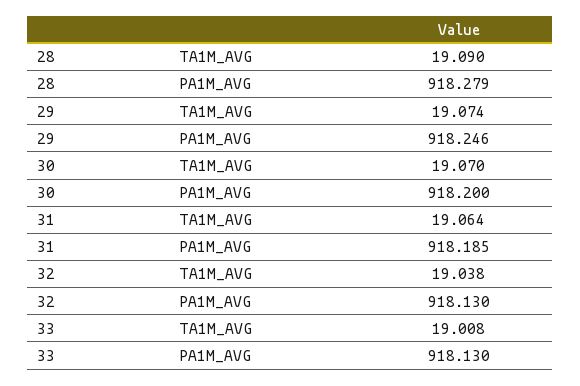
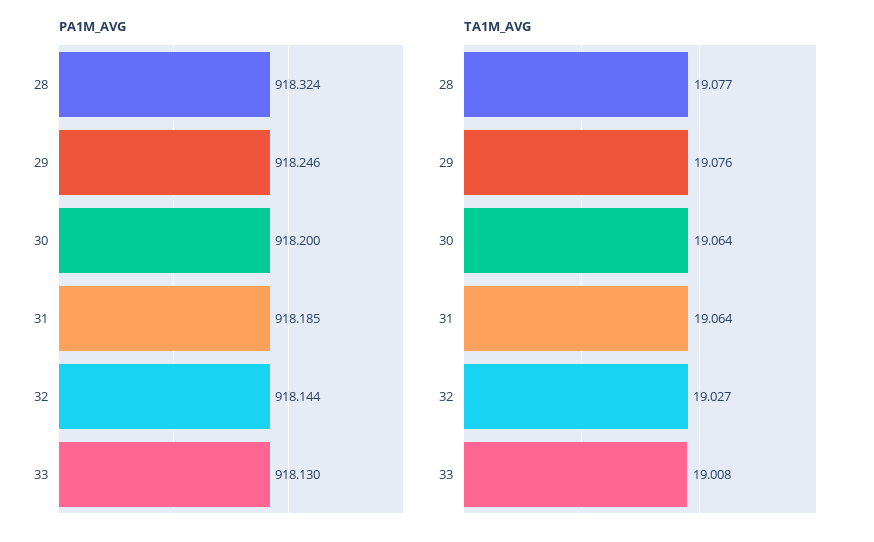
TA1M_AVG, 28: 19.09 -> 19.077
PA1M_AVG, 28: 918.279 -> 918.324
TA1M_AVG, 29: 19.074 -> 19.076
TA1M_AVG, 30: 19.07 -> 19.064
TA1M_AVG, 32: 19.038 -> 19.027
PA1M_AVG, 32: 918.13 -> 918.144

